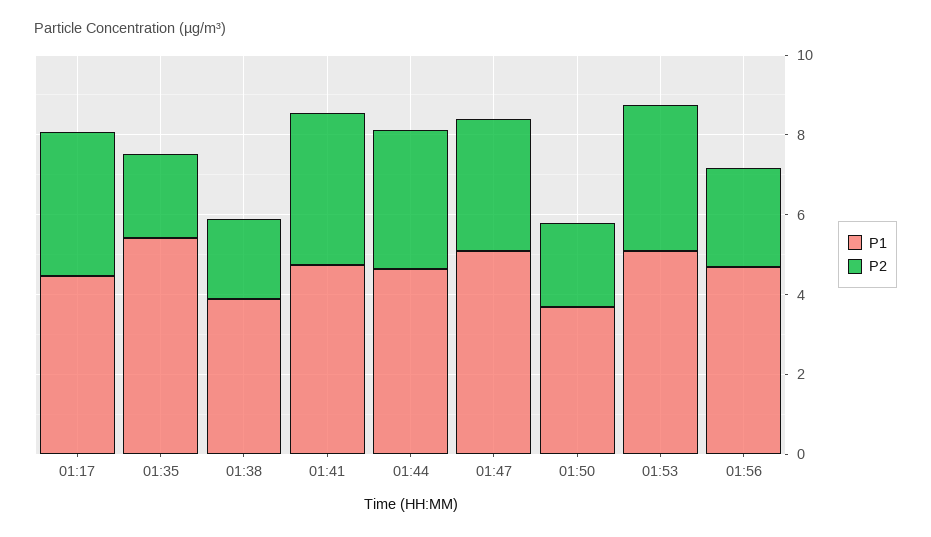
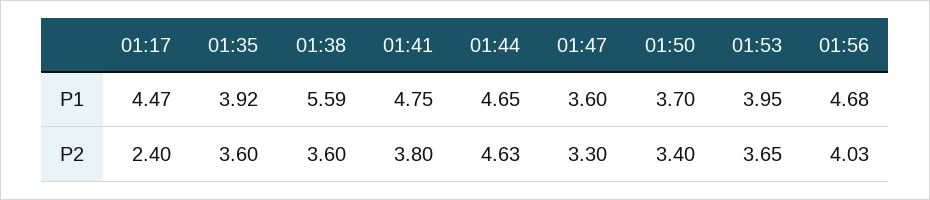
P2, 01:17: 3.5 -> 2.4
P1, 01:35: 5.5 -> 3.92
P2, 01:35: 2 -> 3.6
P1, 01:38: 4 -> 5.59
P2, 01:38: 2 -> 3.6
P2, 01:44: 3.5 -> 4.63
P1, 01:47: 5 -> 3.6
P2, 01:50: 2 -> 3.4
P1, 01:53: 5 -> 3.95
P2, 01:56: 2.5 -> 4.03

